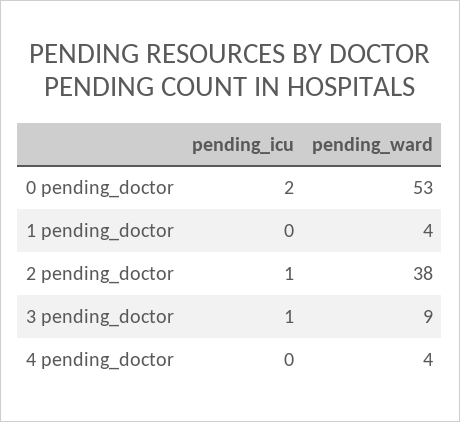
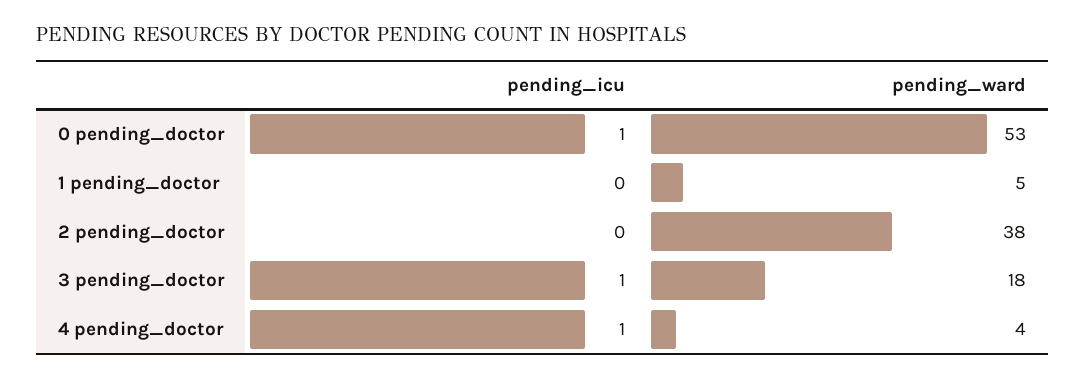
pending_icu, 0 pending_doctor: 2 -> 1
pending_ward, 1 pending_doctor: 4 -> 5
pending_icu, 2 pending_doctor: 1 -> 0
pending_ward, 3 pending_doctor: 9 -> 18
pending_icu, 4 pending_doctor: 0 -> 1

